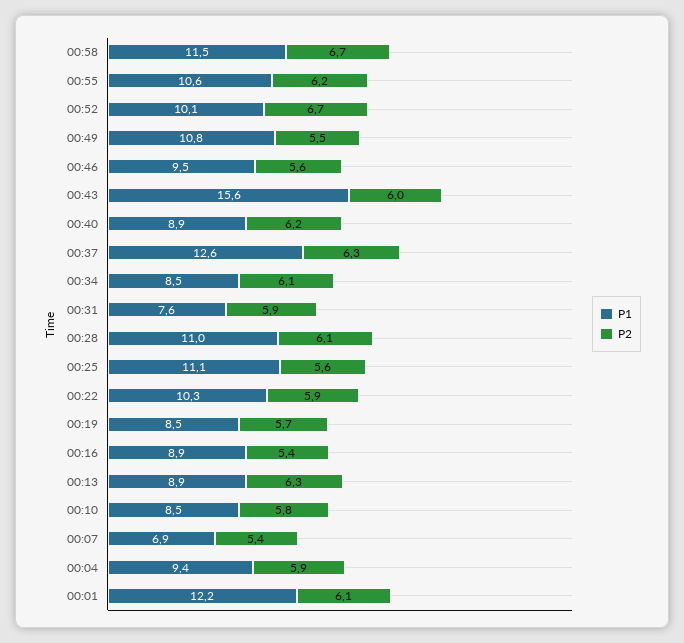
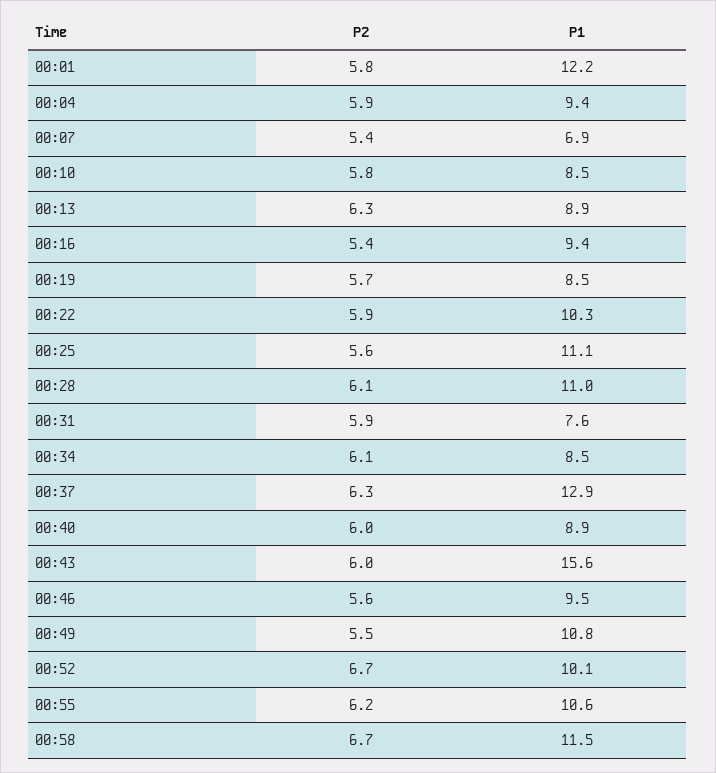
P2, 00:40: 6.2 -> 6
P1, 00:37: 12.6 -> 12.9
P1, 00:16: 8.9 -> 9.4
P2, 00:01: 6.1 -> 5.8

